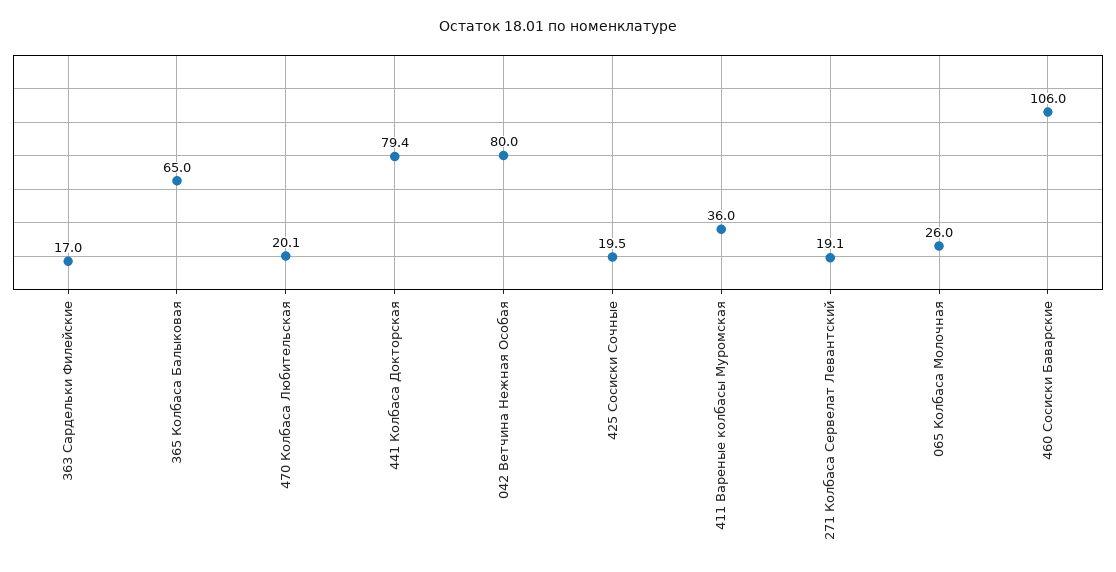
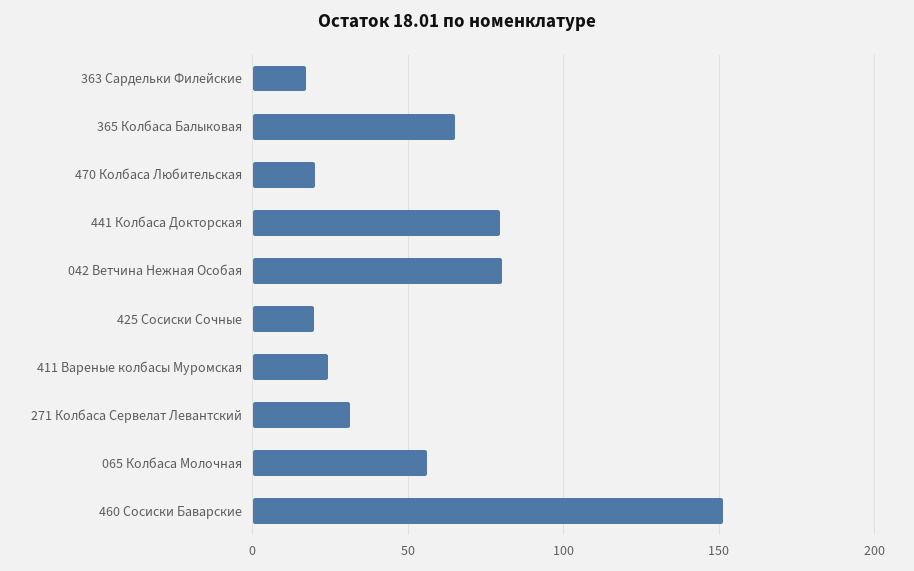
411 Вареные колбасы Муромская: 36 -> 25
271 Колбаса Сервелат Левантский: 19.1 -> 30
065 Колбаса Молочная: 26 -> 55
460 Сосиски Баварские: 106 -> 150

